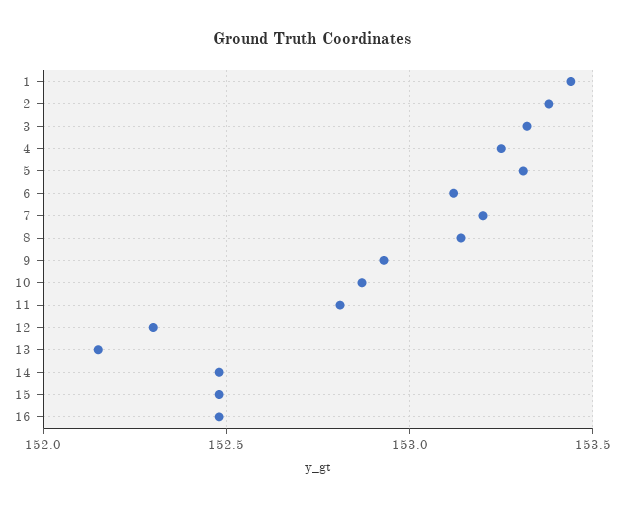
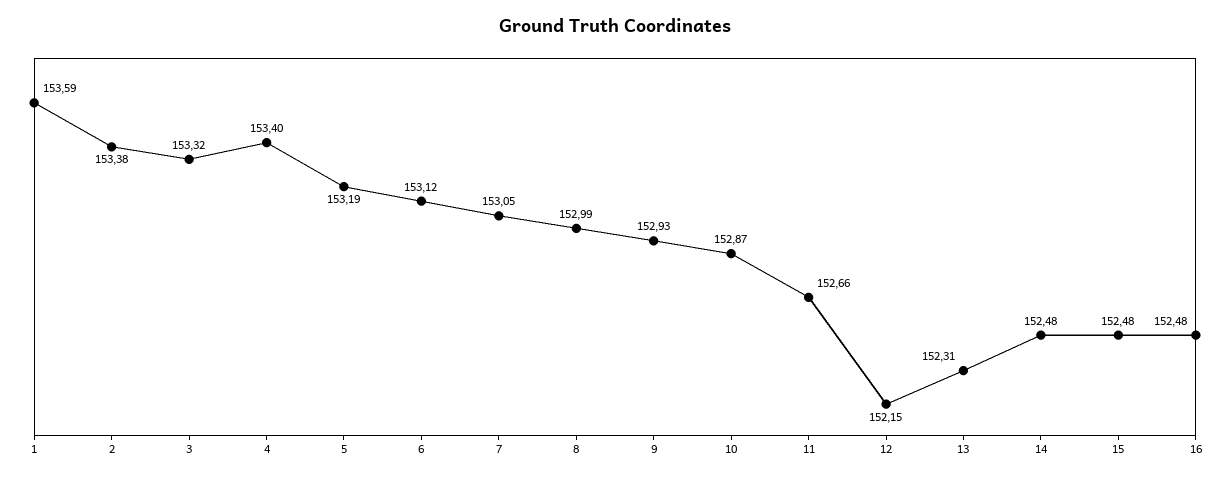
1: 153.45 -> 153.59
4: 153.25 -> 153.4
5: 153.3 -> 153.19
7: 153.2 -> 153.05
8: 153.15 -> 152.99
11: 152.8 -> 152.66
12: 152.3 -> 152.15
13: 152.15 -> 152.31

